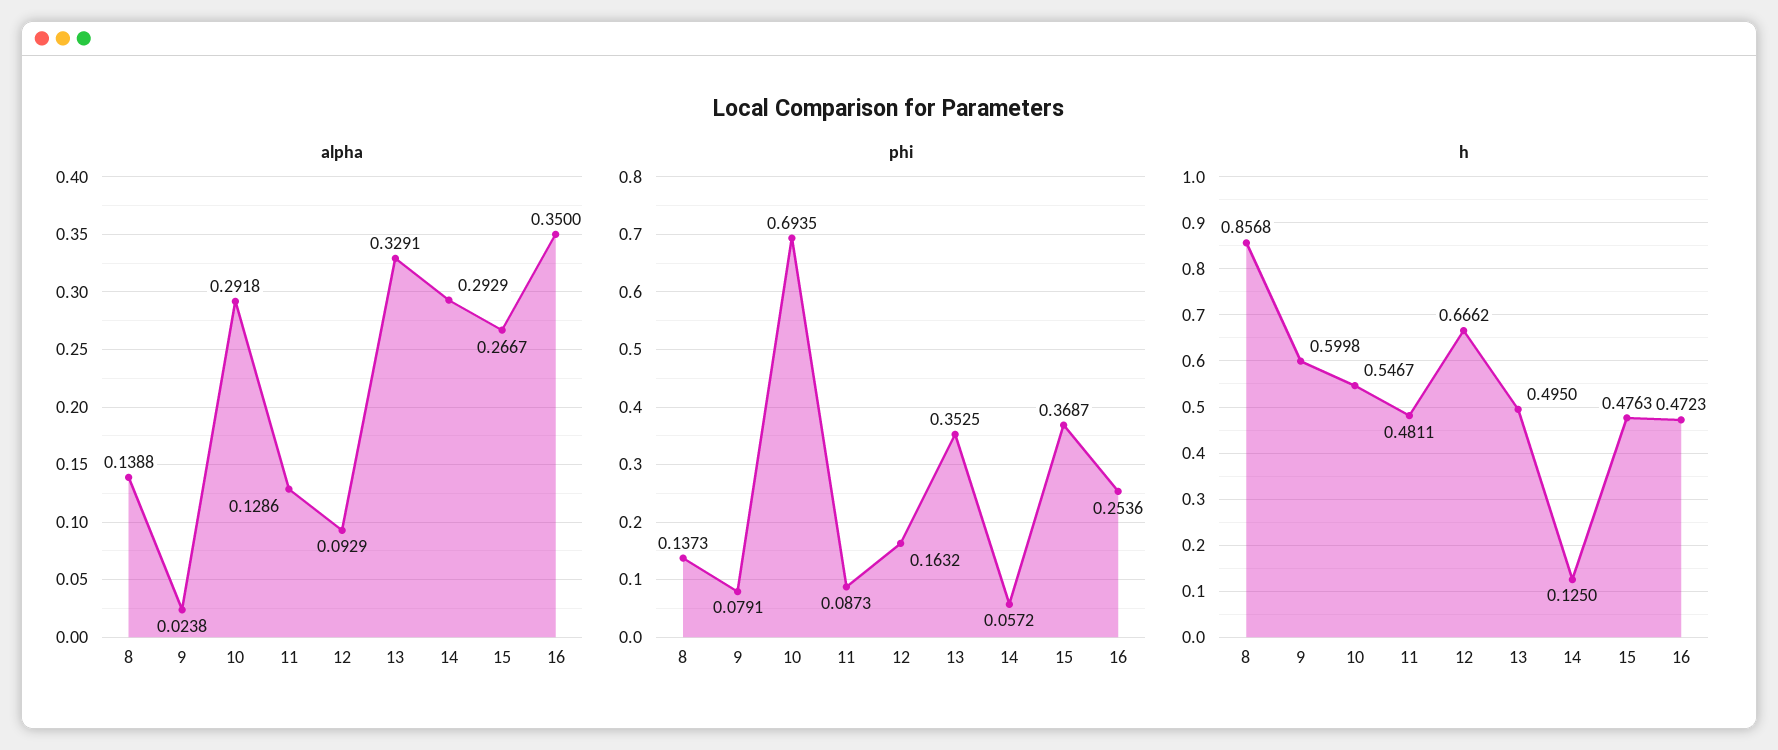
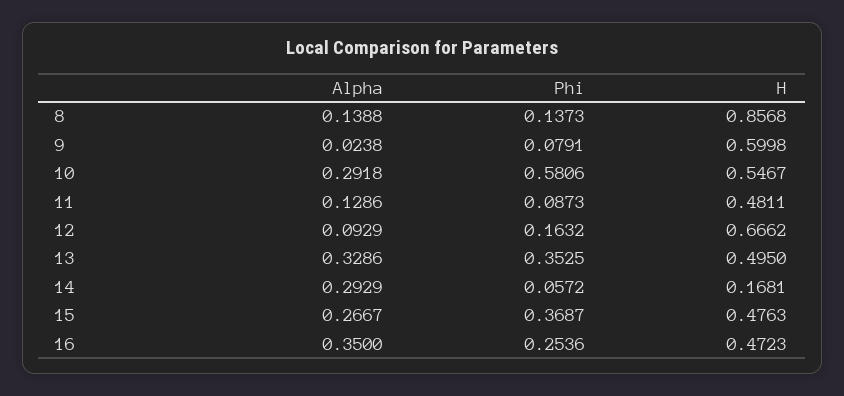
alpha, 13: 0.3291 -> 0.3286
phi, 10: 0.6935 -> 0.5806
h, 14: 0.125 -> 0.1681

